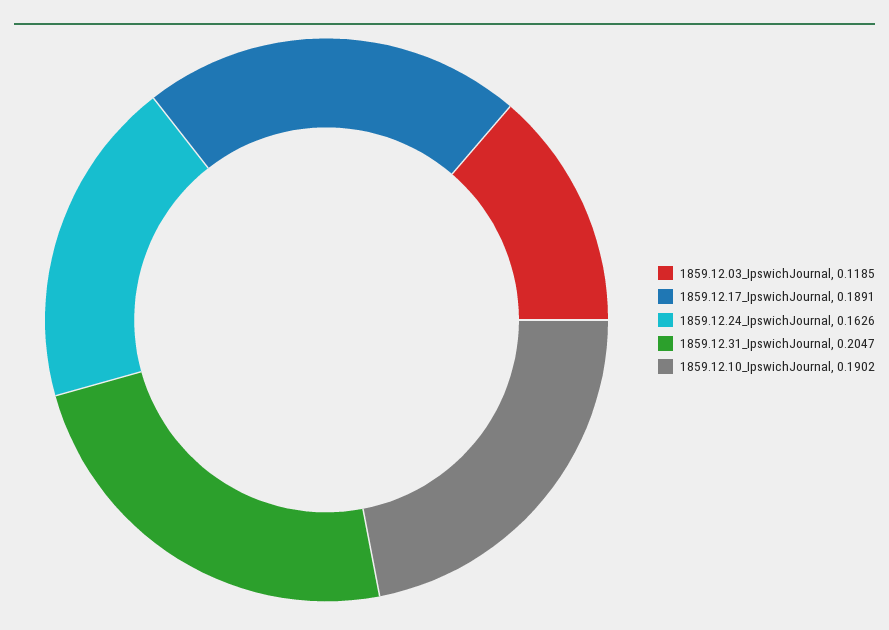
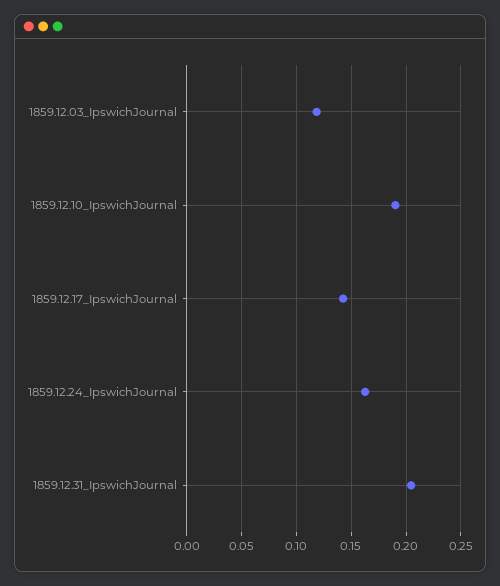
1859.12.17_IpswichJournal: 0.1891 -> 0.14

